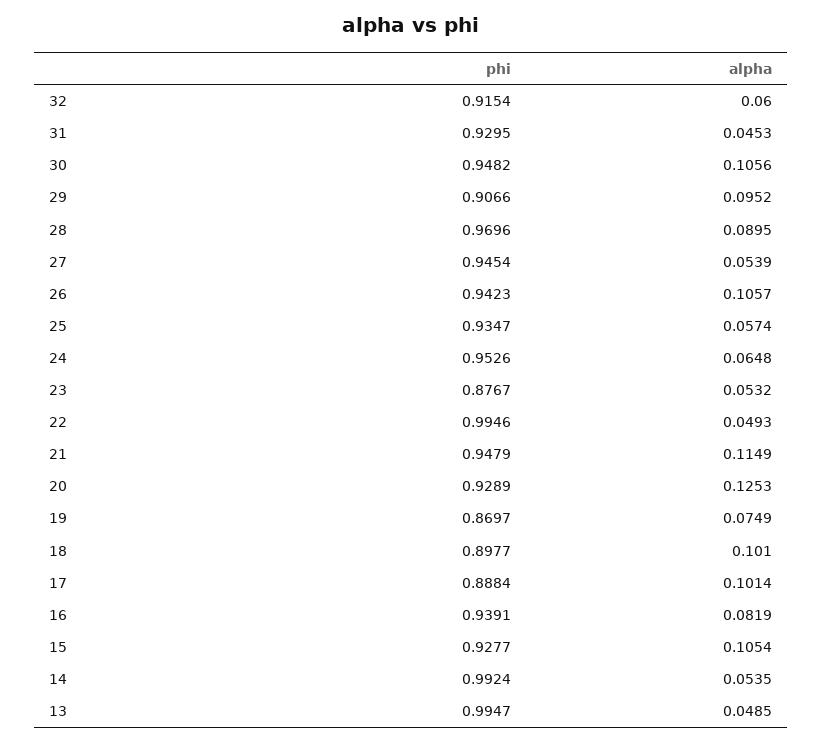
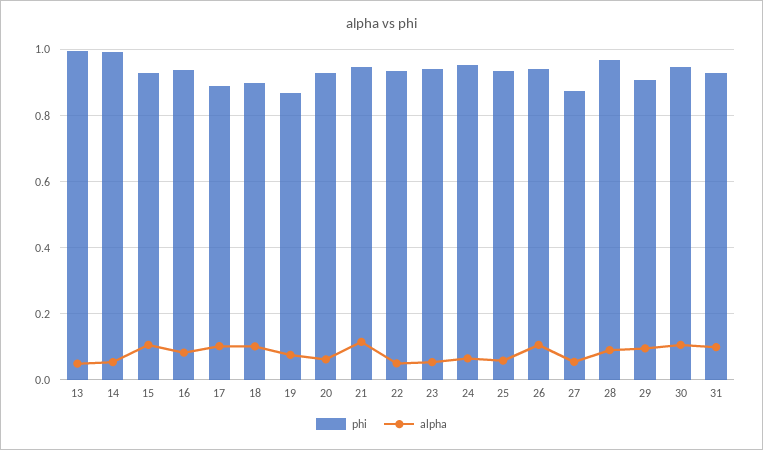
phi, 32: 0.9154 -> none
alpha, 32: 0.06 -> none
alpha, 31: 0.0453 -> 0.1
phi, 27: 0.9454 -> 0.88
phi, 23: 0.8767 -> 0.94
phi, 22: 0.9946 -> 0.94
alpha, 20: 0.1253 -> 0.06

